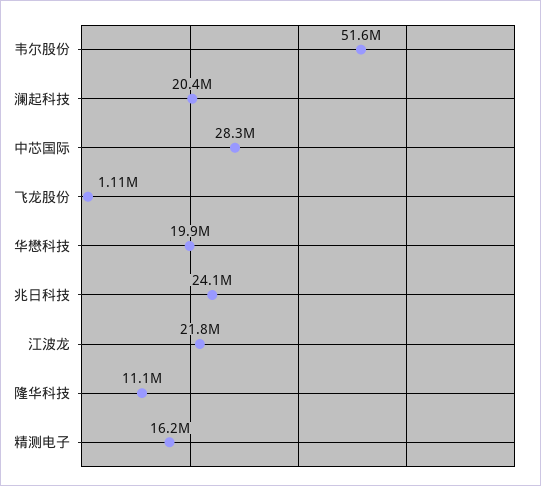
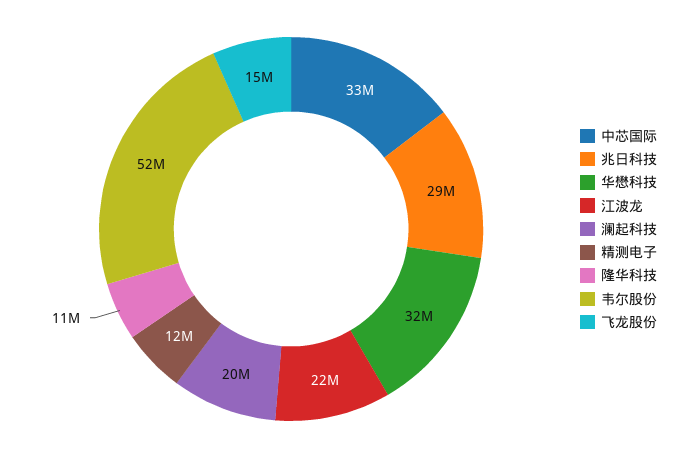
中芯国际: 28300000 -> 33000000
飞龙股份: 1110000 -> 15000000
华懋科技: 19900000 -> 32000000
兆日科技: 24100000 -> 29000000
精测电子: 16200000 -> 12000000

